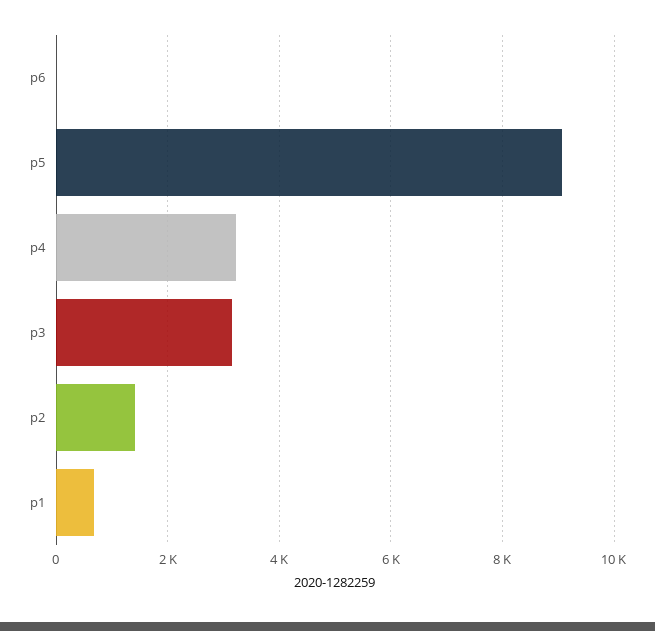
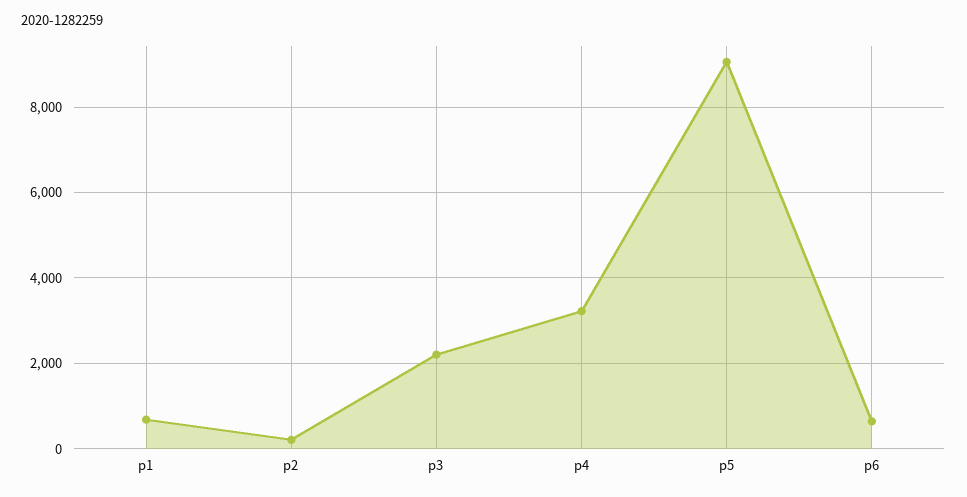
p6: 0 -> 600
p3: 3200 -> 2200
p2: 1400 -> 200

